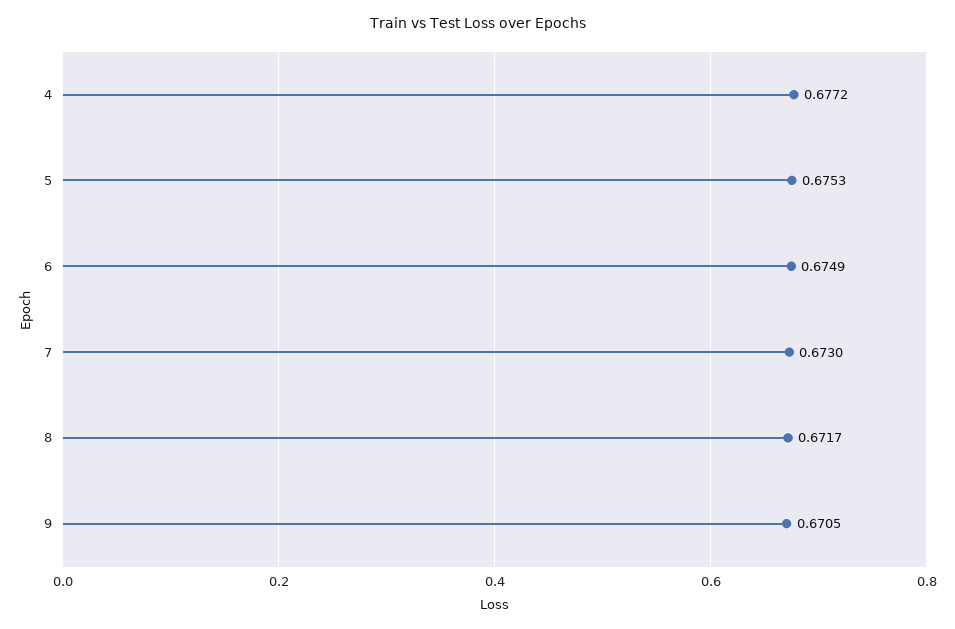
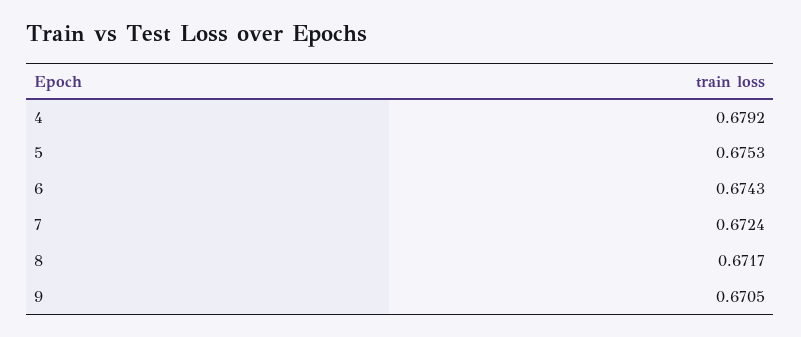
4: 0.6772 -> 0.6792
6: 0.6749 -> 0.6743
7: 0.673 -> 0.6724

